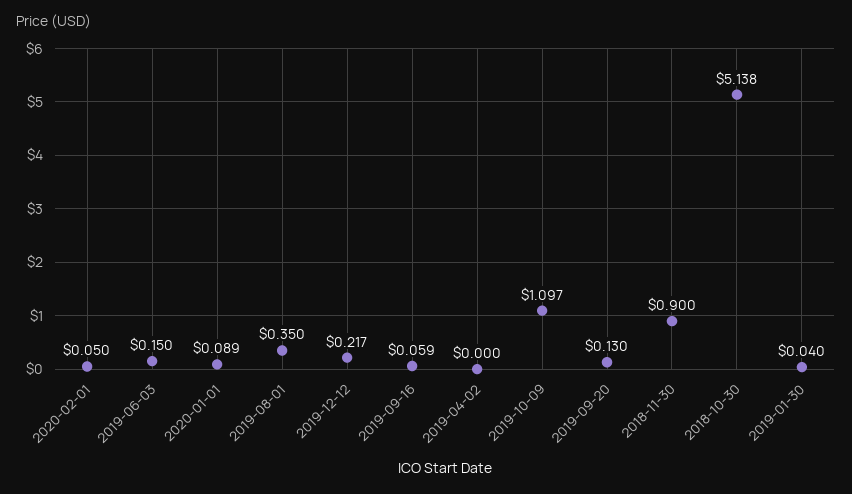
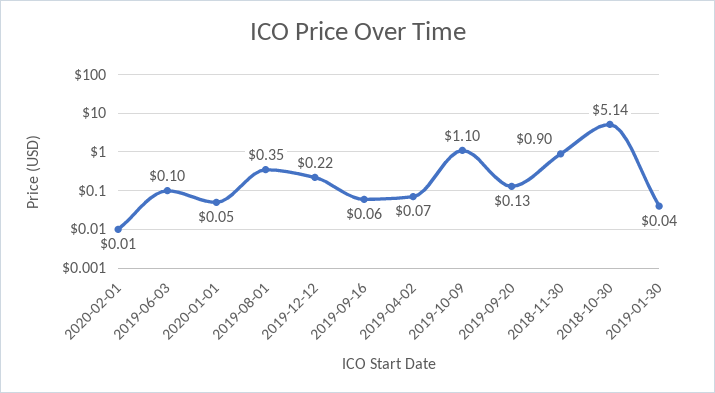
2020-02-01: 0.05 -> 0.01
2019-06-03: 0.15 -> 0.1
2020-01-01: 0.089 -> 0.05
2019-04-02: 0 -> 0.07

